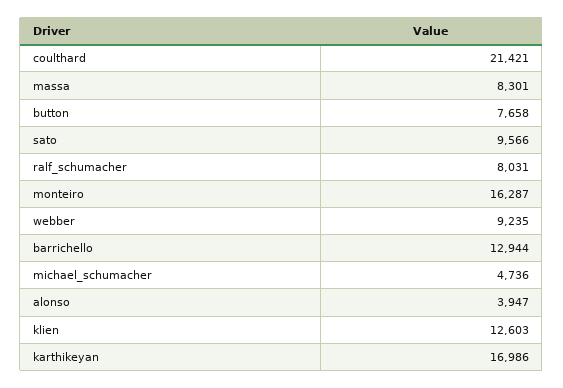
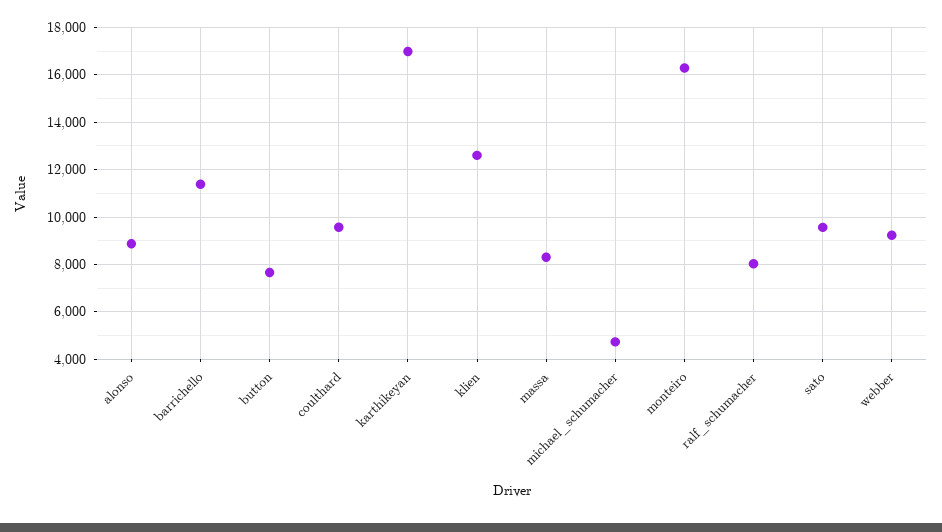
coulthard: 21421 -> 9500
barrichello: 12944 -> 11500
alonso: 3947 -> 9000

